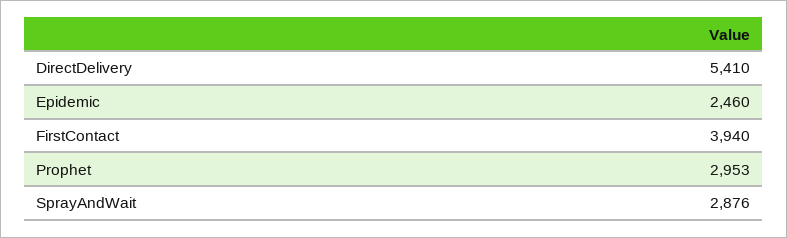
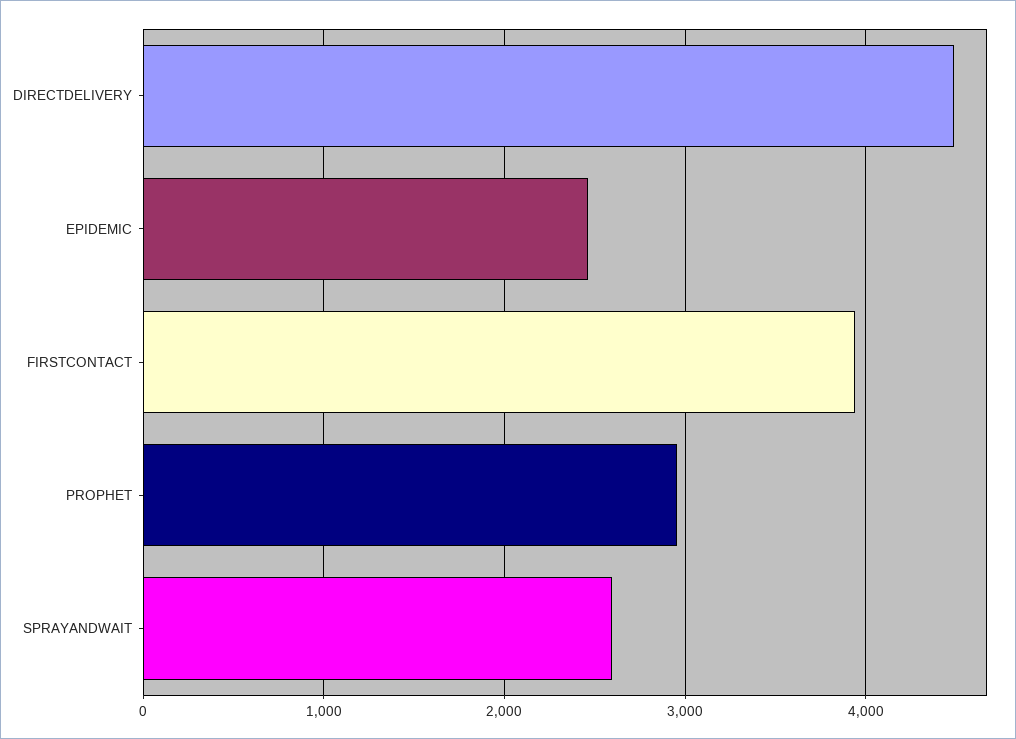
DirectDelivery: 5410 -> 4500
SprayAndWait: 2876 -> 2600

